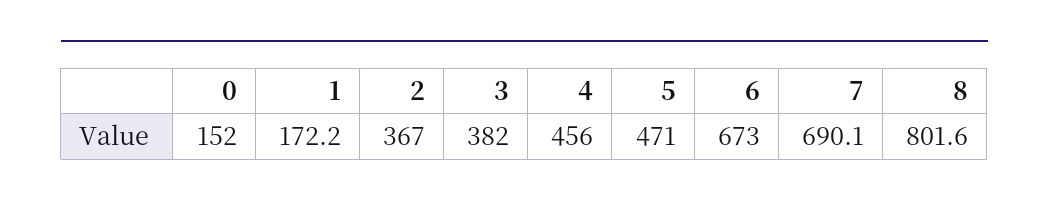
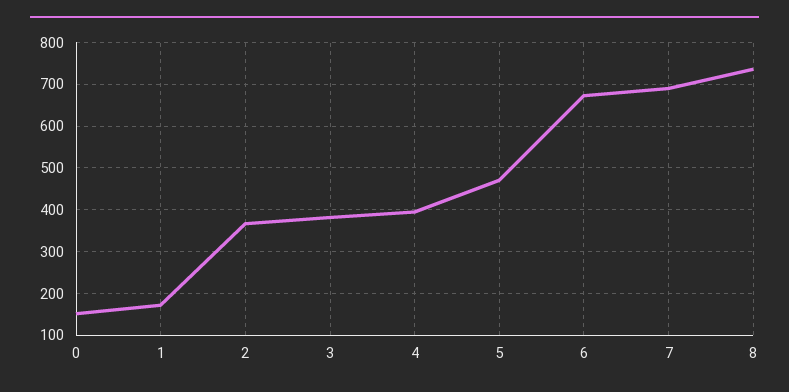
4: 456 -> 400
8: 801.6 -> 740

